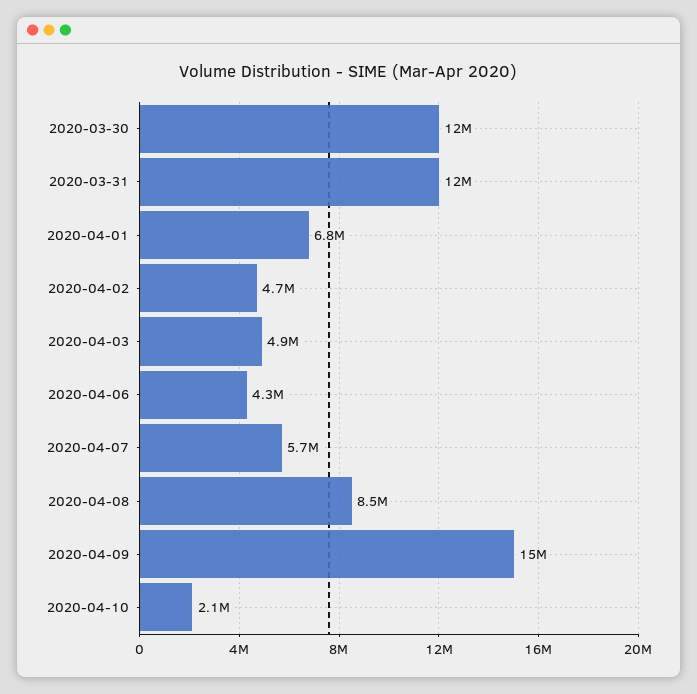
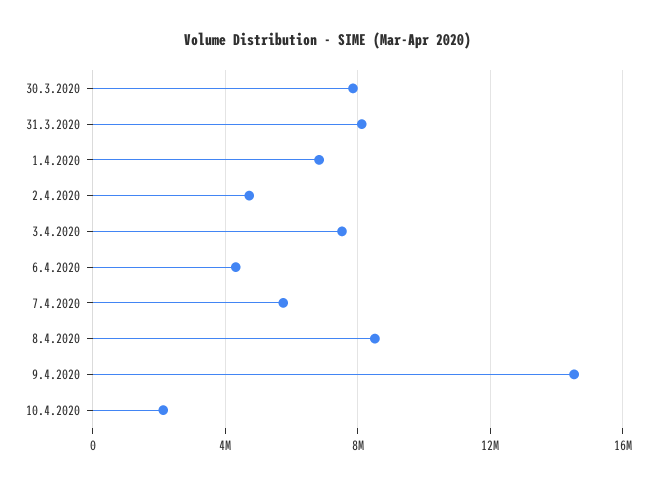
2020-03-30: 12000000 -> 8000000
2020-03-31: 12000000 -> 8000000
2020-04-03: 4900000 -> 7500000

